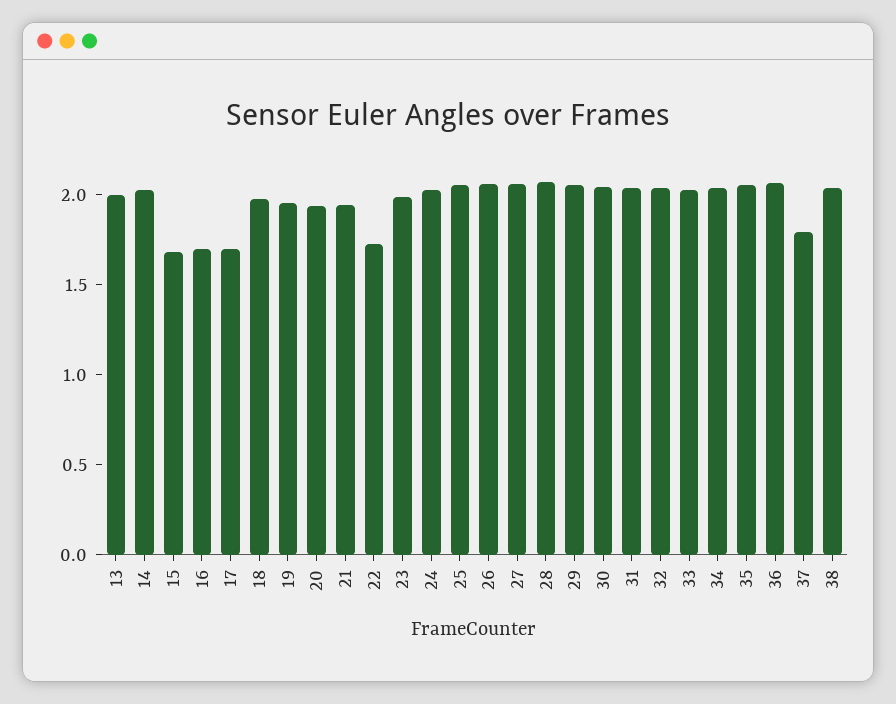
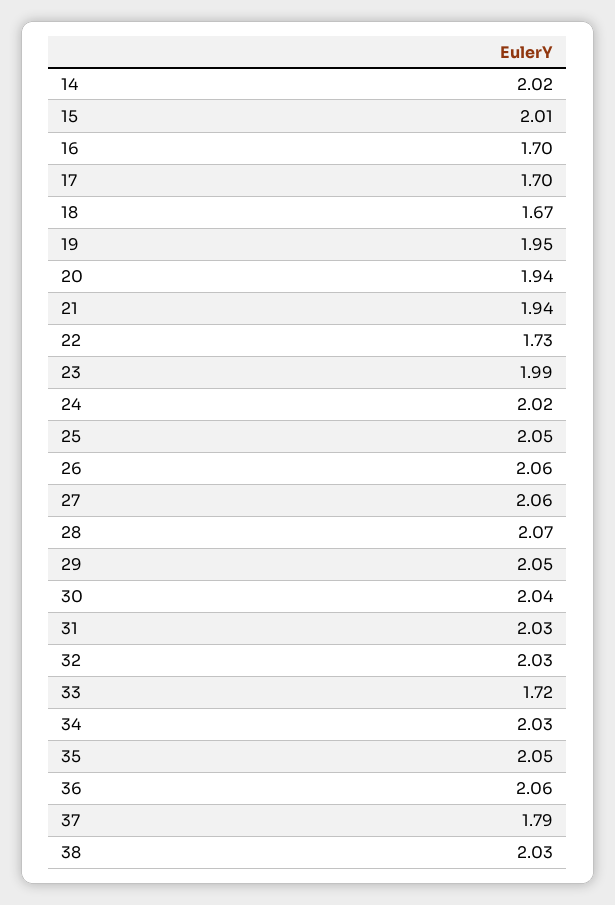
13: 2 -> none
15: 1.7 -> 2.01
18: 2 -> 1.67
33: 2 -> 1.72

